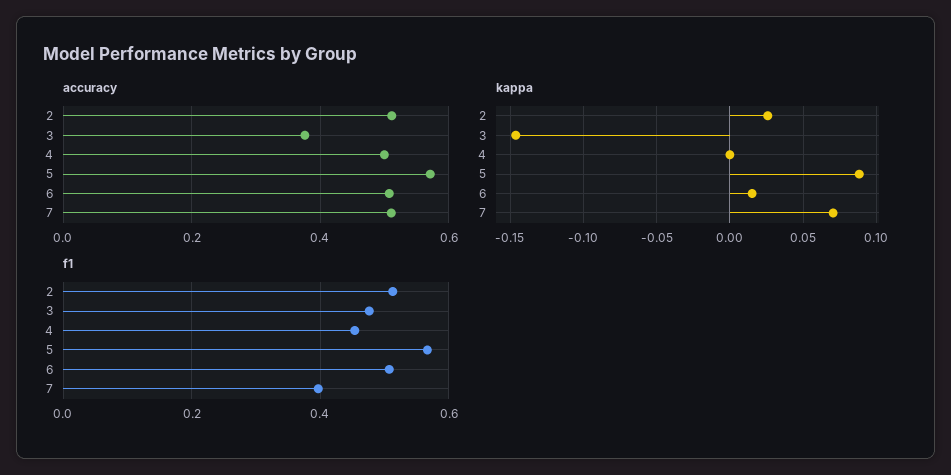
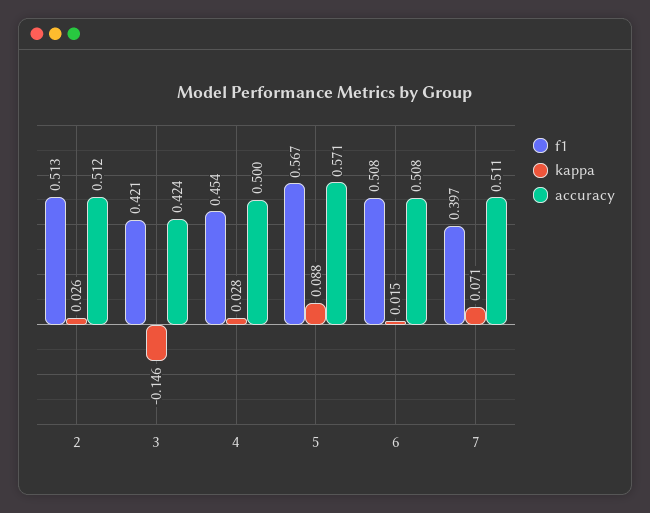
accuracy, 3: 0.38 -> 0.424
kappa, 4: 0 -> 0.028
f1, 3: 0.48 -> 0.421

